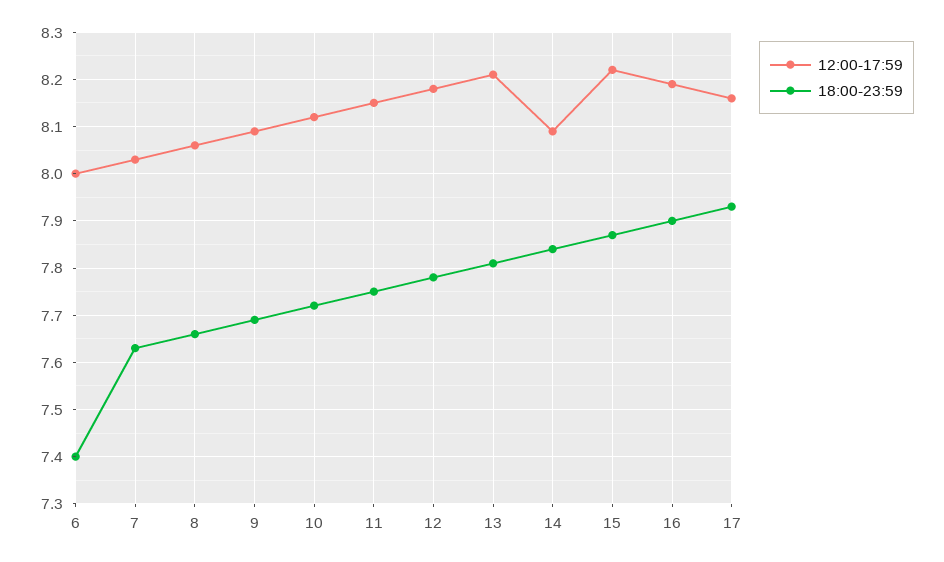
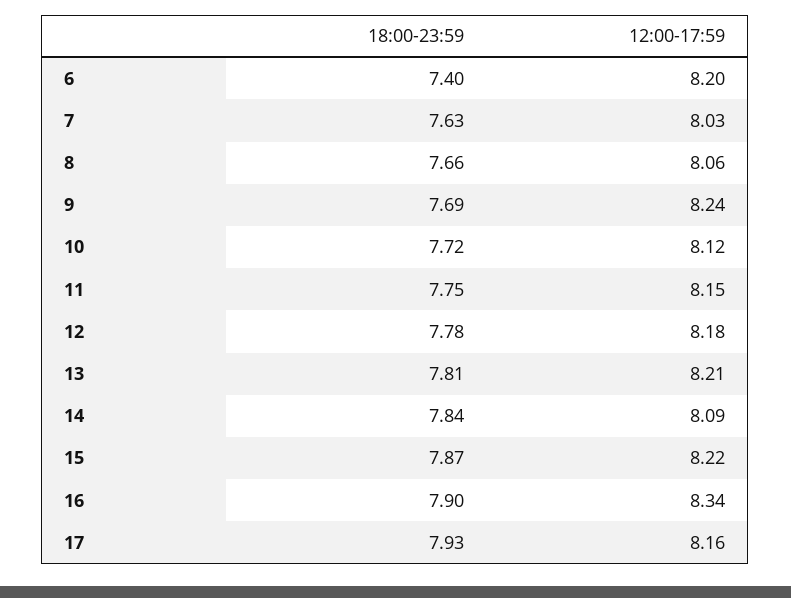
12:00-17:59, 6: 8 -> 8.2
12:00-17:59, 9: 8.1 -> 8.24
12:00-17:59, 16: 8.2 -> 8.34

